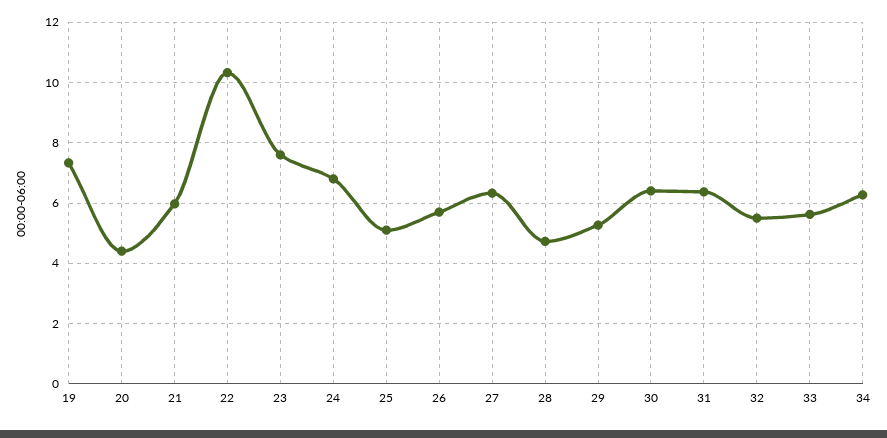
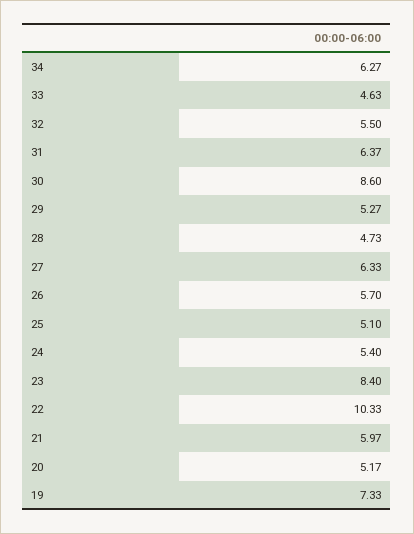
20: 4.4 -> 5.17
23: 7.6 -> 8.4
24: 6.8 -> 5.4
30: 6.4 -> 8.6
33: 5.6 -> 4.63

